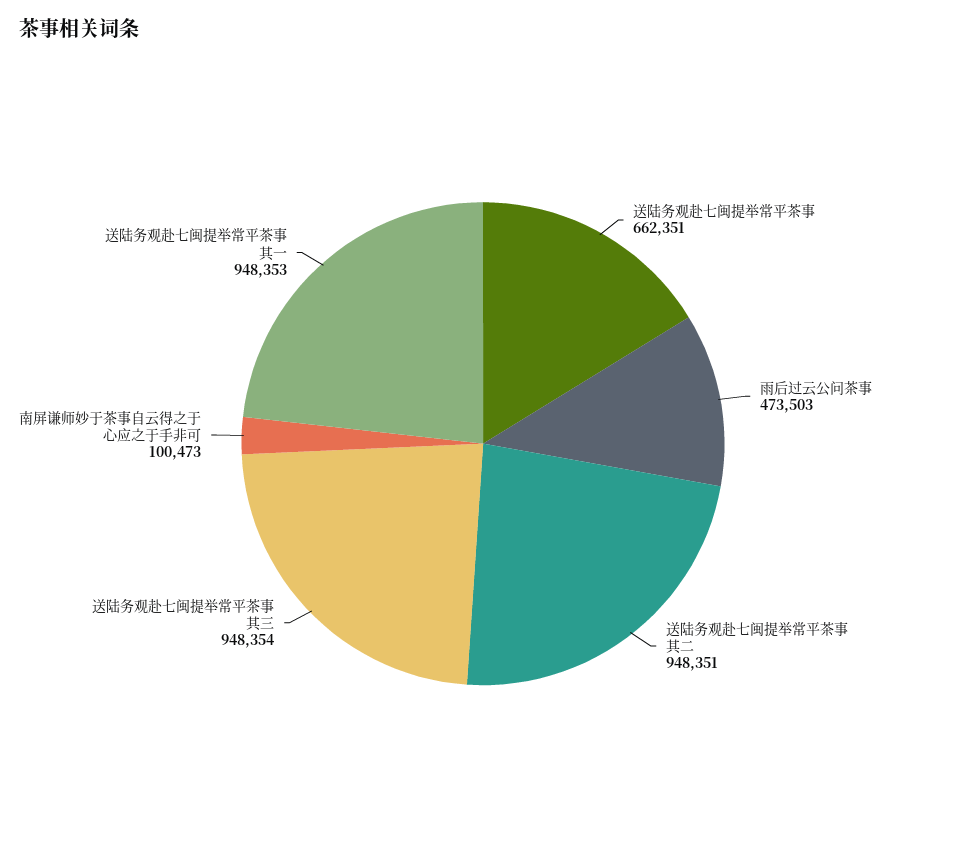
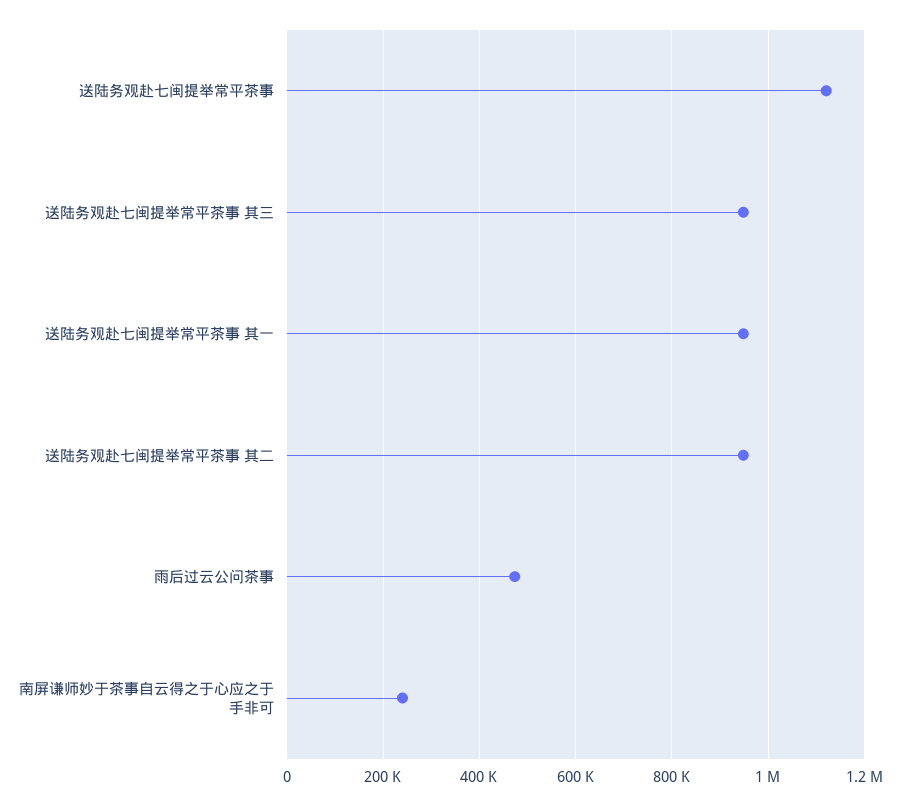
送陆务观赴七闽提举常平茶事: 662351 -> 1120000
南屏谦师妙于茶事自云得之于心应之于手非可: 100473 -> 240000

